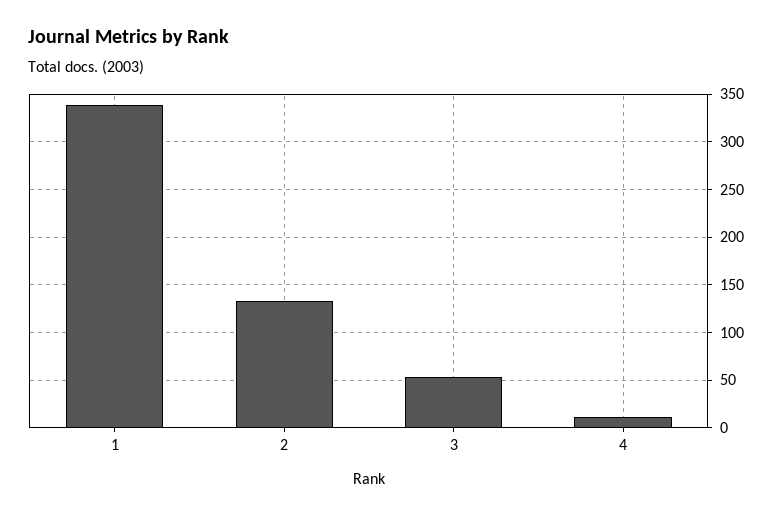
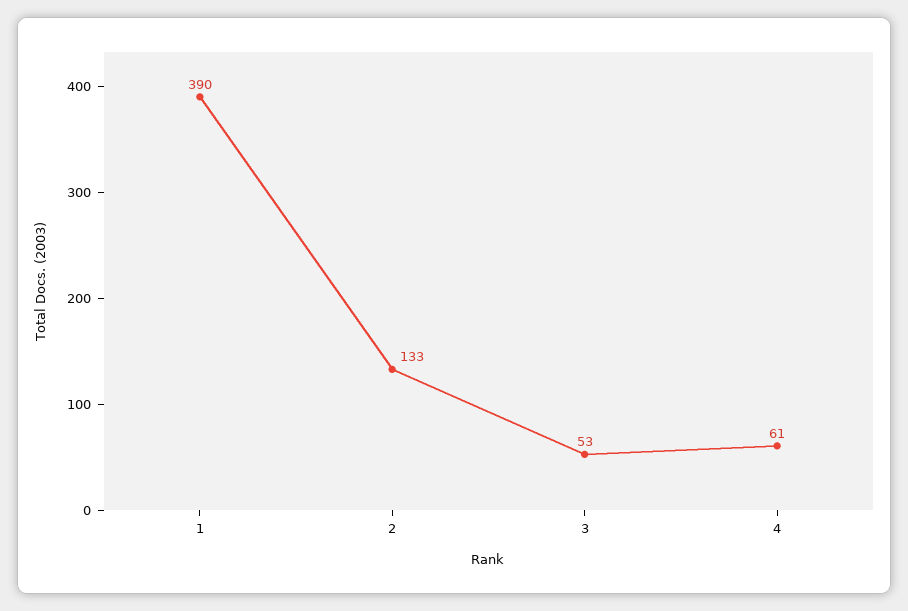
1: 340 -> 390
4: 10 -> 61

